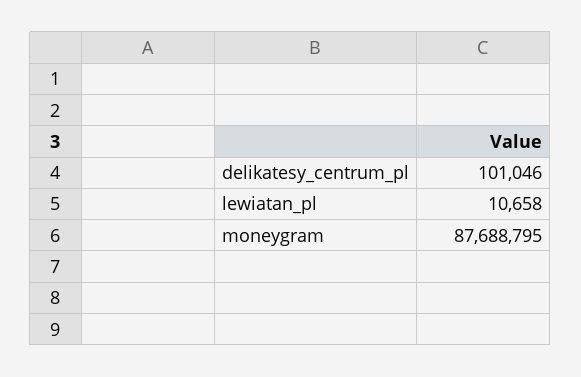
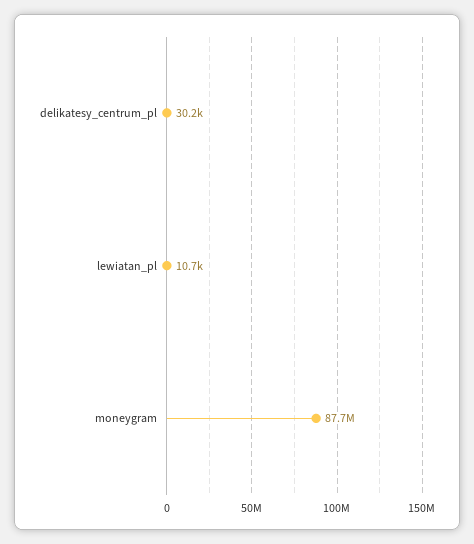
delikatesy_centrum_pl: 101046 -> 30200

